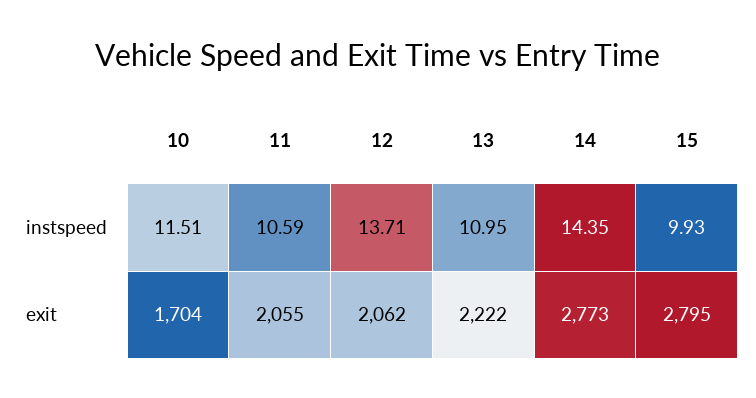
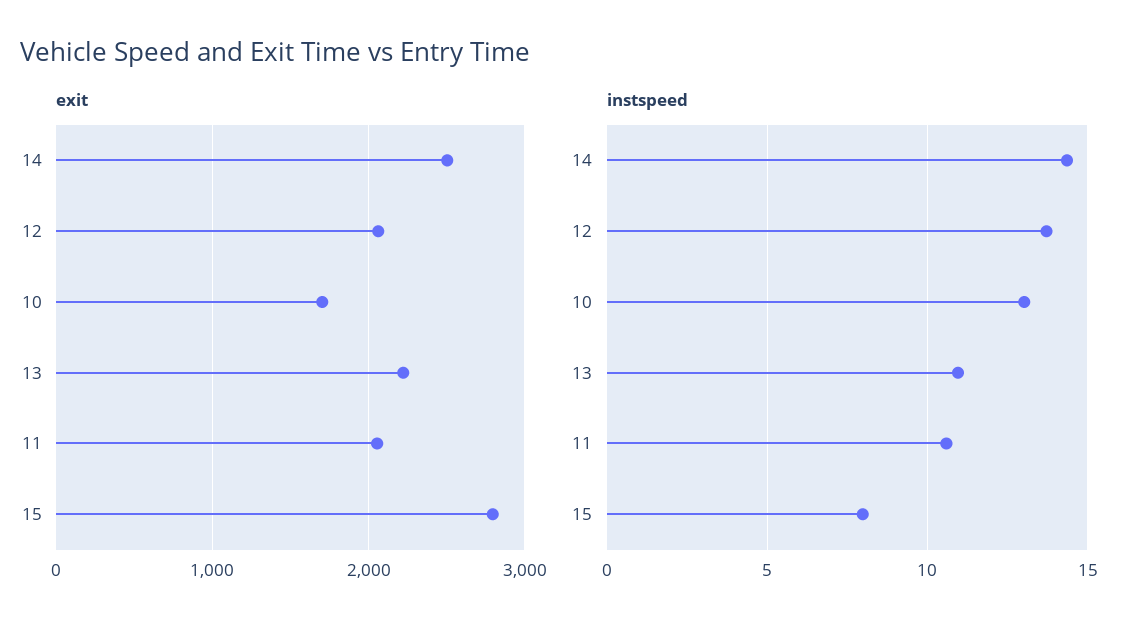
instspeed, 10: 11.51 -> 13
instspeed, 15: 9.93 -> 8
exit, 14: 2773 -> 2500

